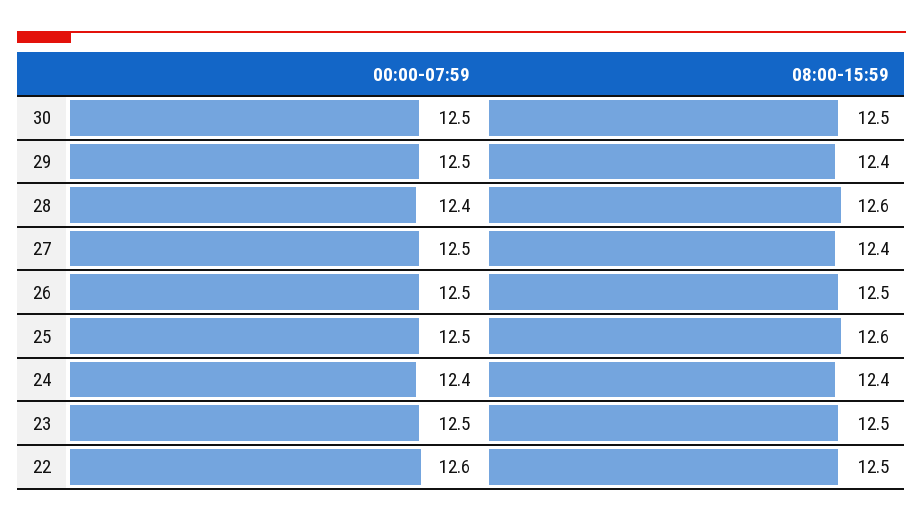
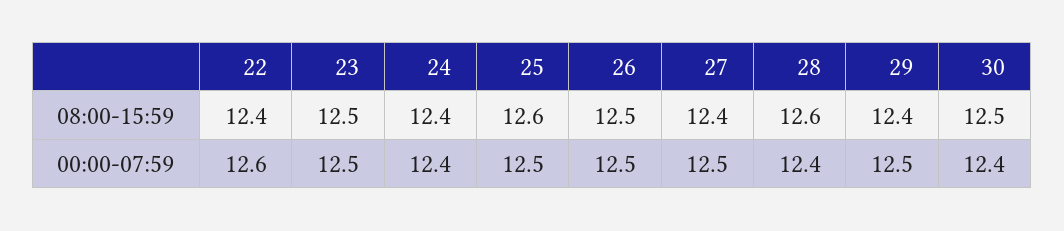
00:00-07:59, 30: 12.5 -> 12.4
08:00-15:59, 22: 12.5 -> 12.4

